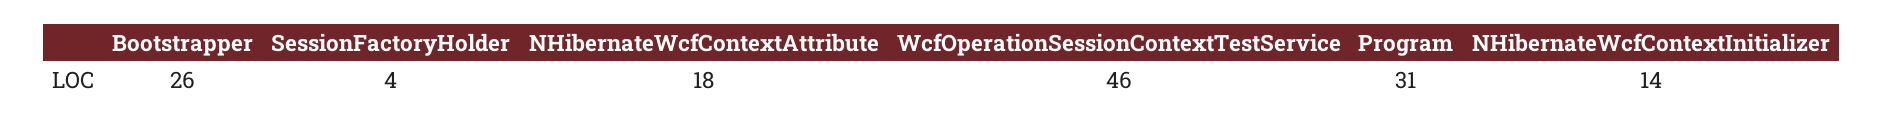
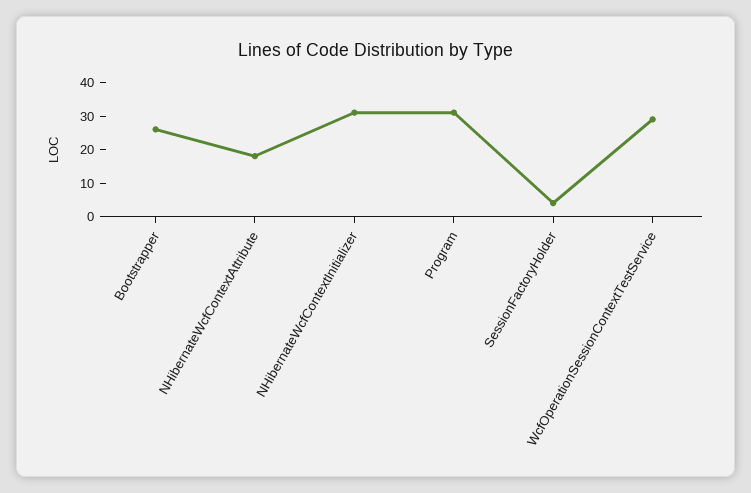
WcfOperationSessionContextTestService: 46 -> 30
NHibernateWcfContextInitializer: 14 -> 30

